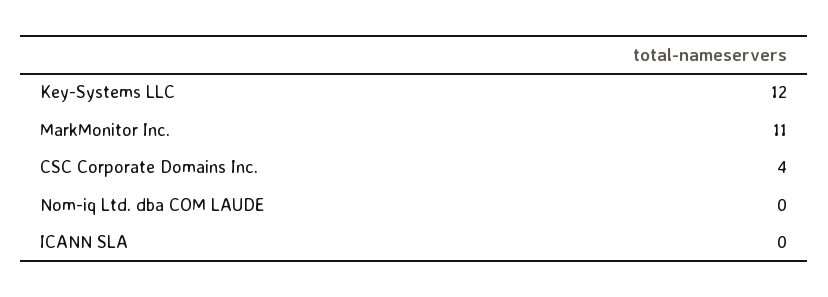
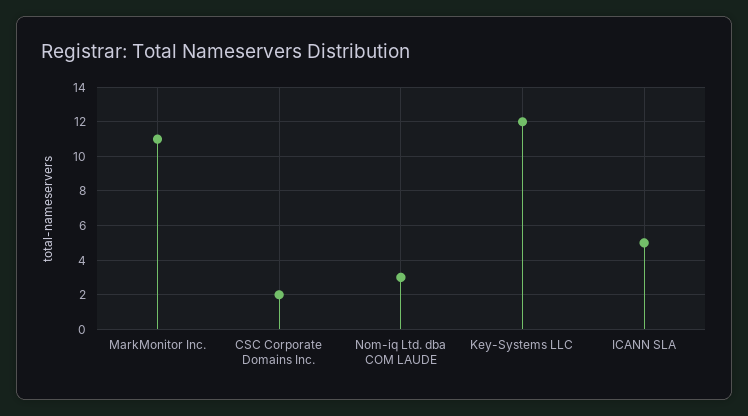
CSC Corporate Domains Inc.: 4 -> 2
Nom-iq Ltd. dba COM LAUDE: 0 -> 3
ICANN SLA: 0 -> 5

